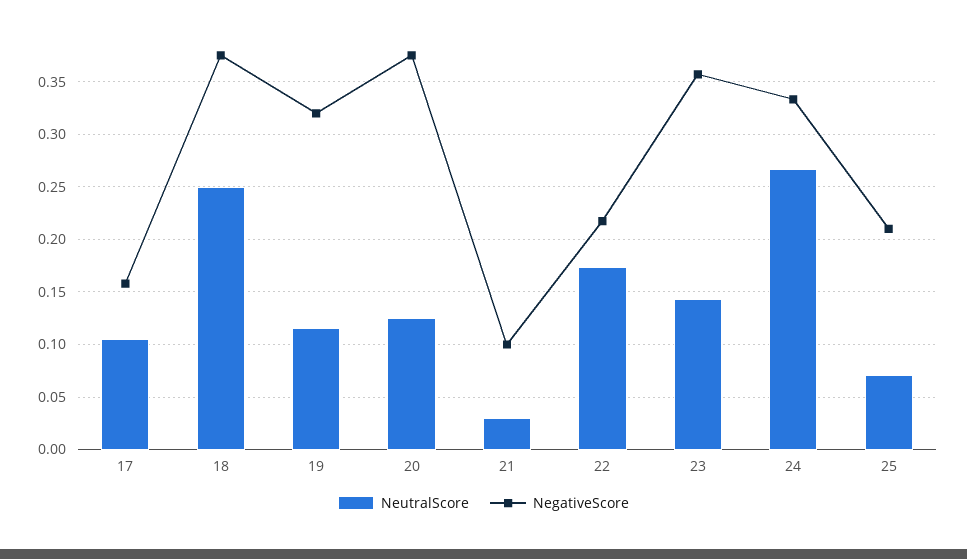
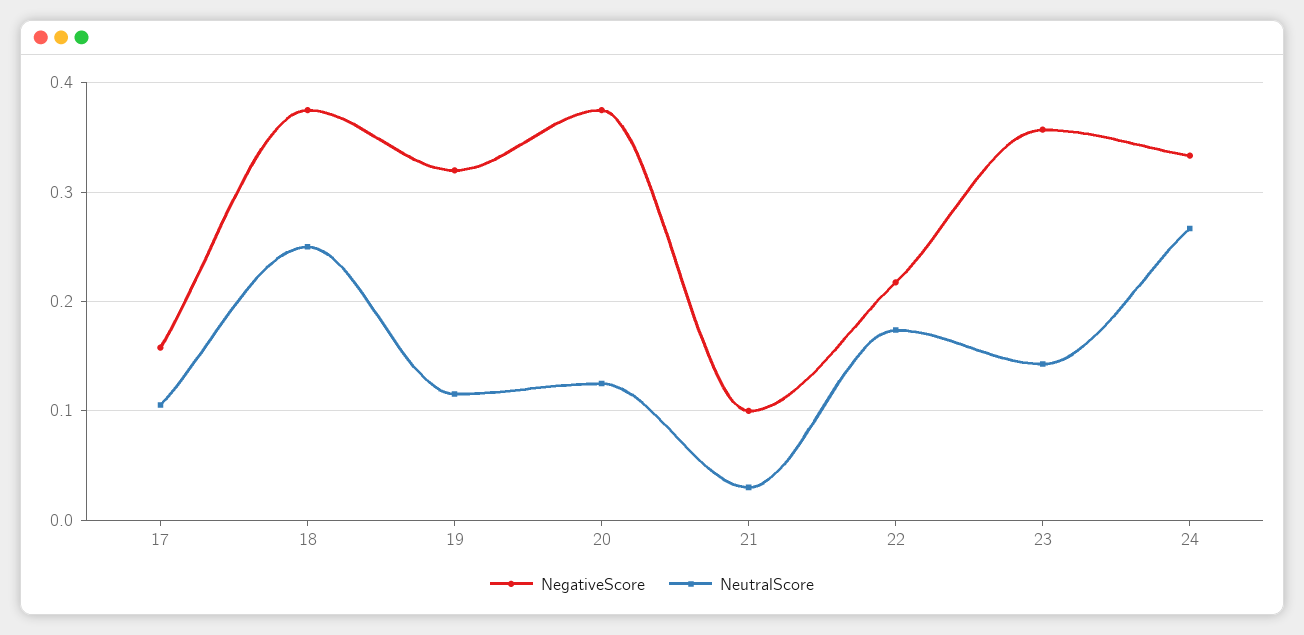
NeutralScore, 25: 0.07 -> none
NegativeScore, 25: 0.21 -> none

